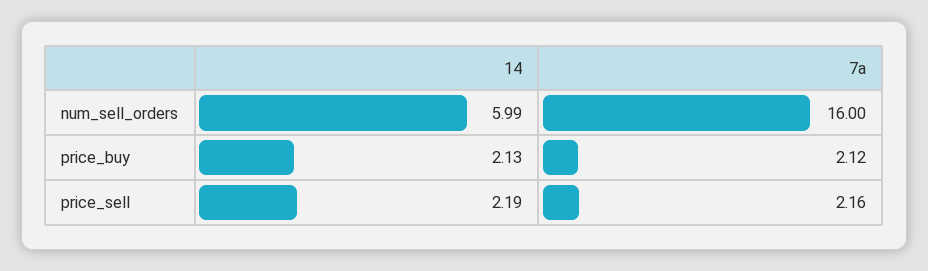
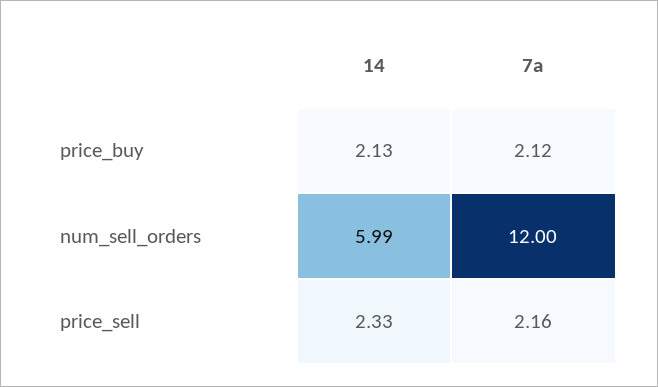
7a, num_sell_orders: 16 -> 12
14, price_sell: 2.19 -> 2.33

